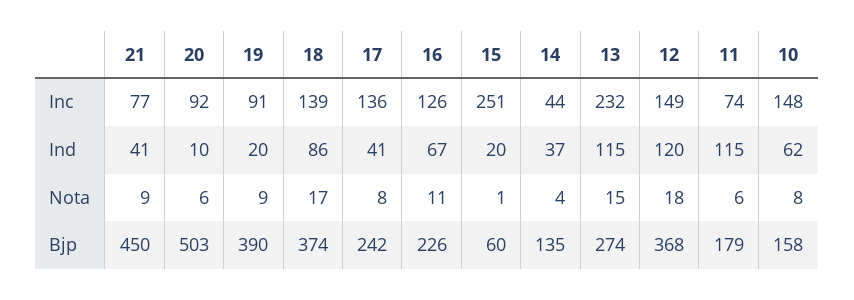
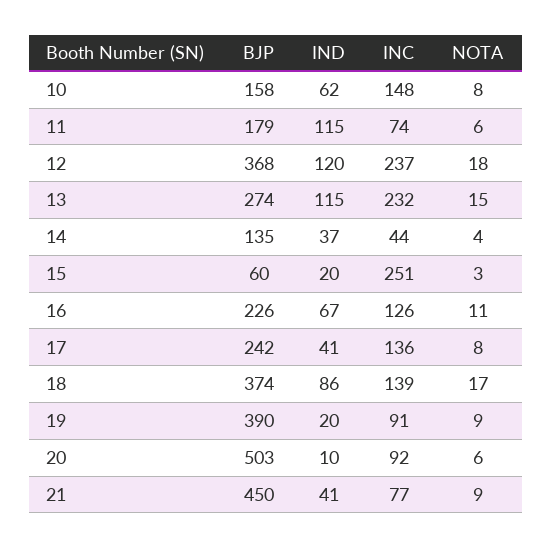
12, Inc: 149 -> 237
15, Nota: 1 -> 3

